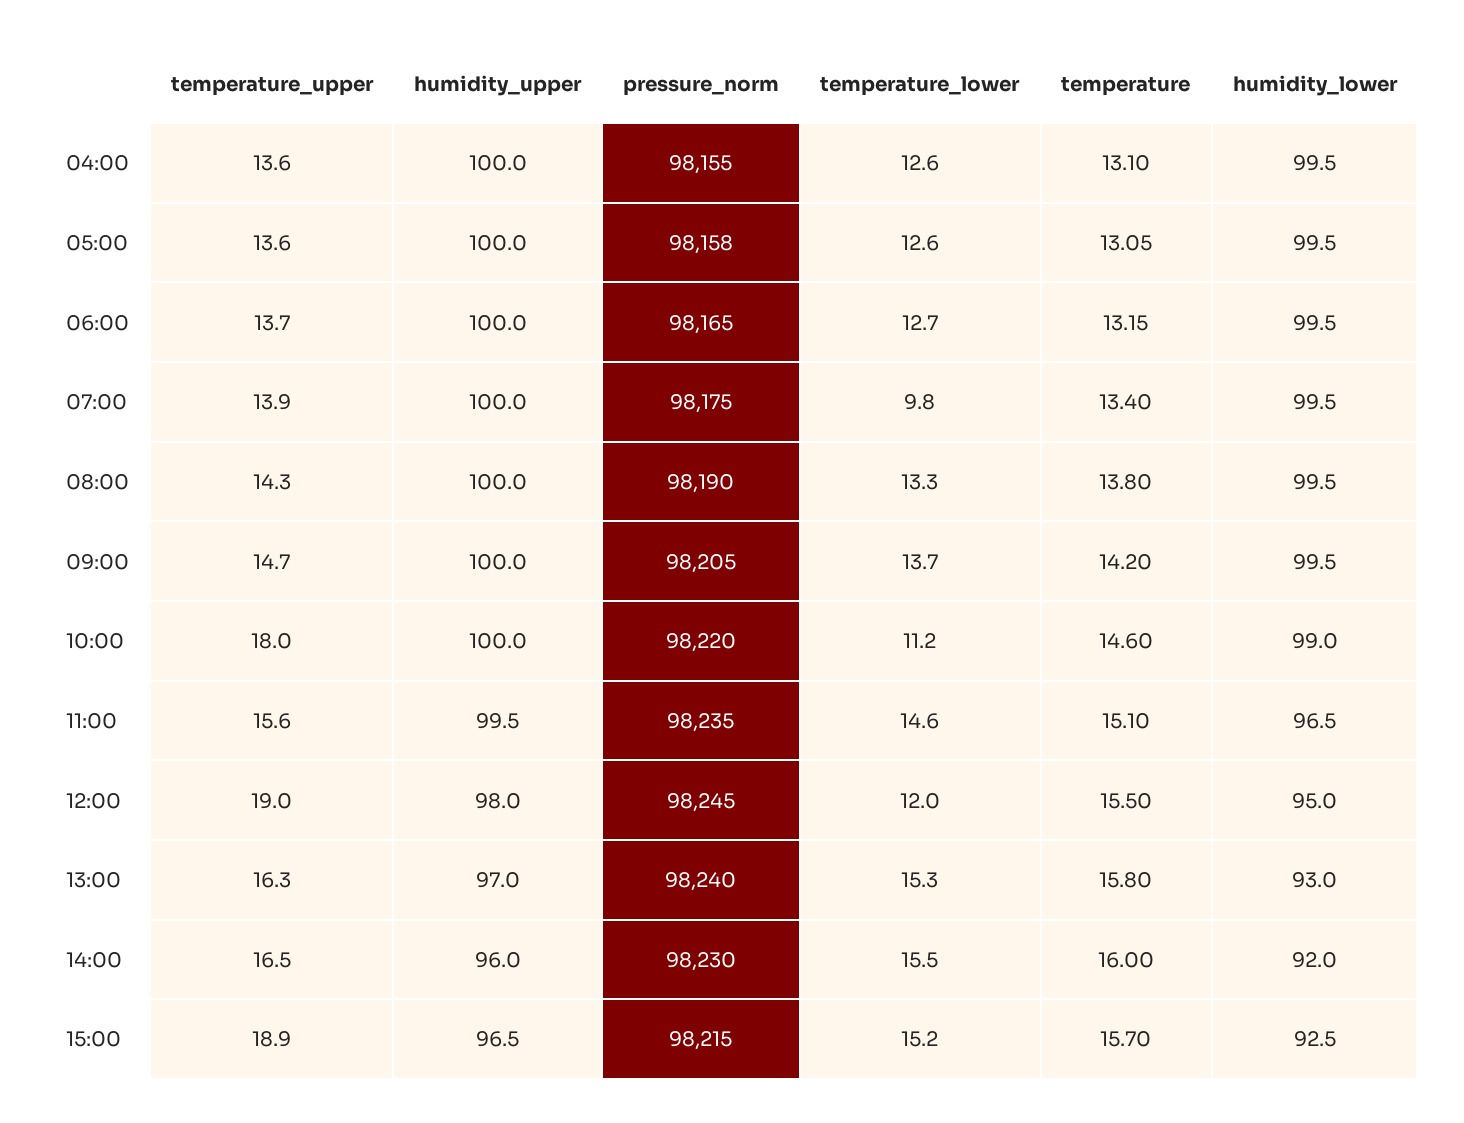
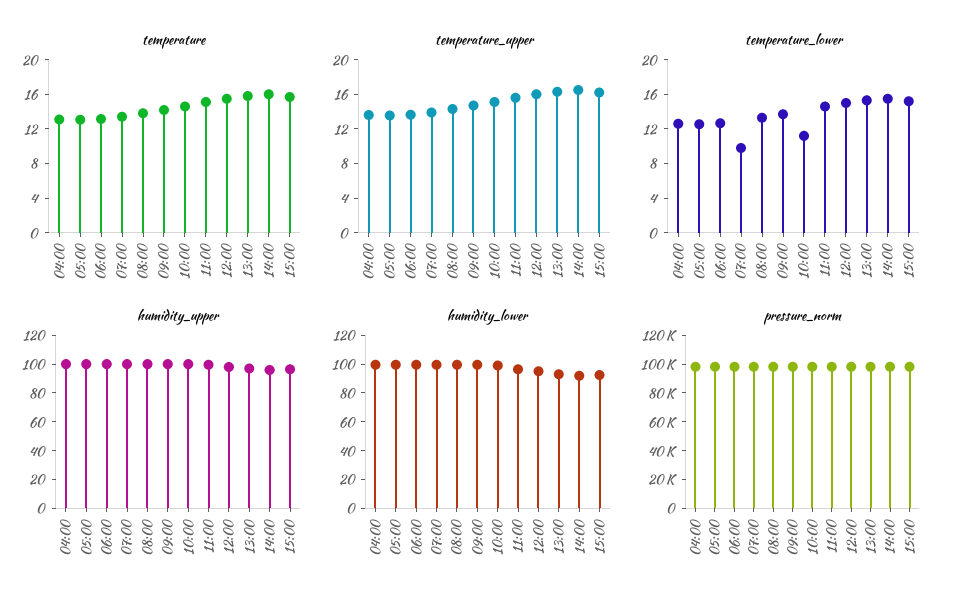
temperature_upper, 10:00: 18 -> 15
temperature_upper, 12:00: 19 -> 16
temperature_lower, 12:00: 12 -> 15
temperature_upper, 15:00: 18.9 -> 16

